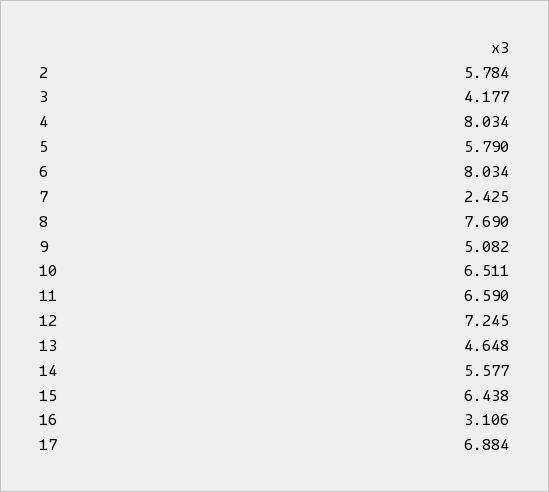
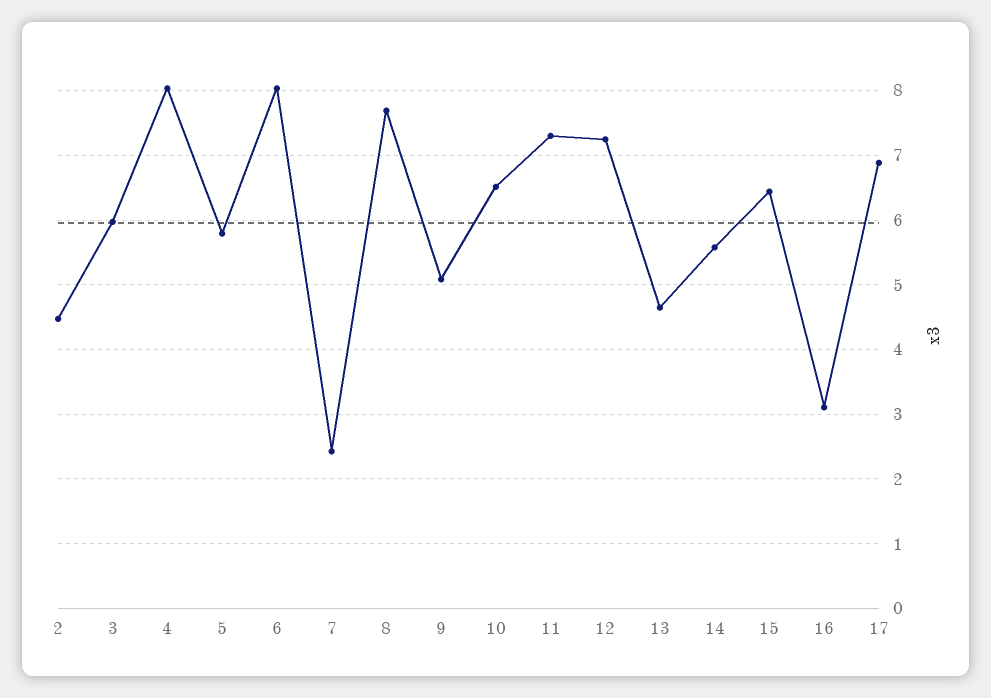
2: 5.784 -> 4.5
3: 4.177 -> 6
11: 6.59 -> 7.3

